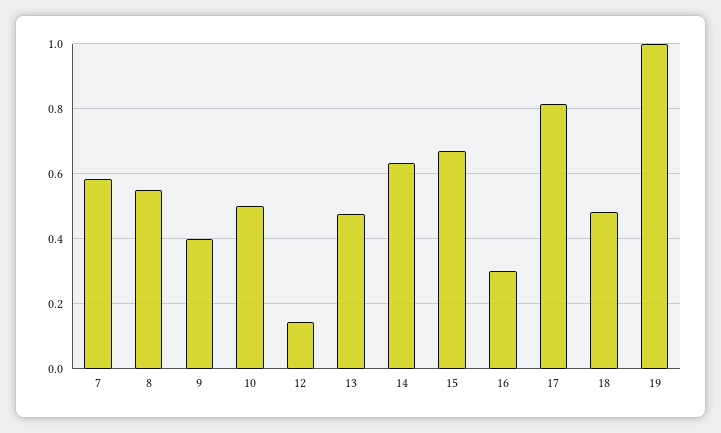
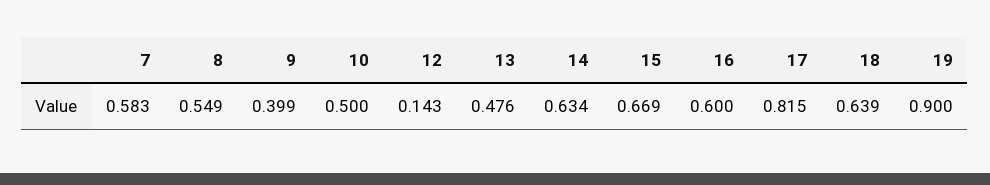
16: 0.3 -> 0.6
18: 0.48 -> 0.639
19: 1 -> 0.9

